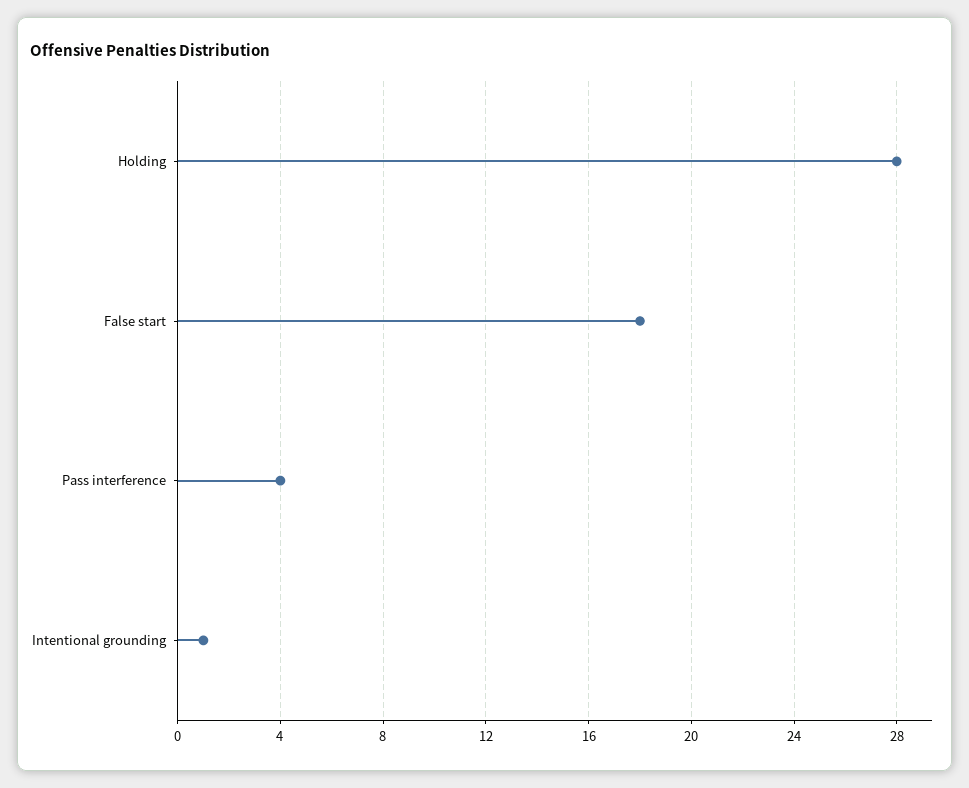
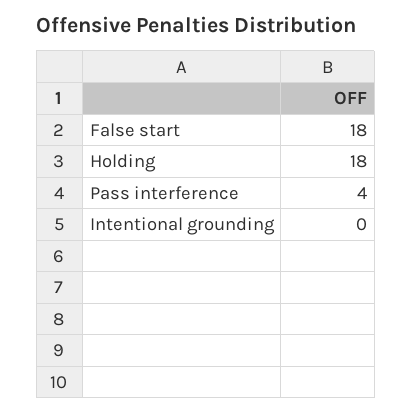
Holding: 28 -> 18
Intentional grounding: 1 -> 0

